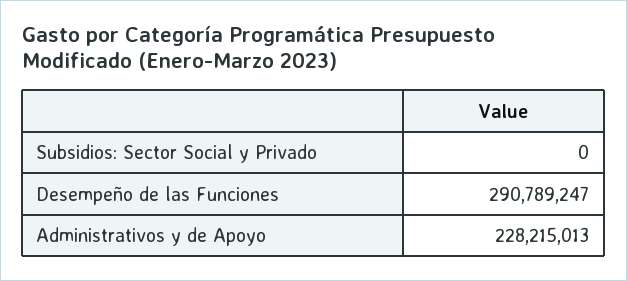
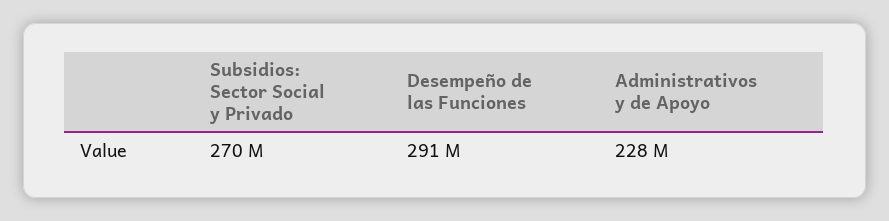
Subsidios: Sector Social y Privado: 0 -> 270000000

